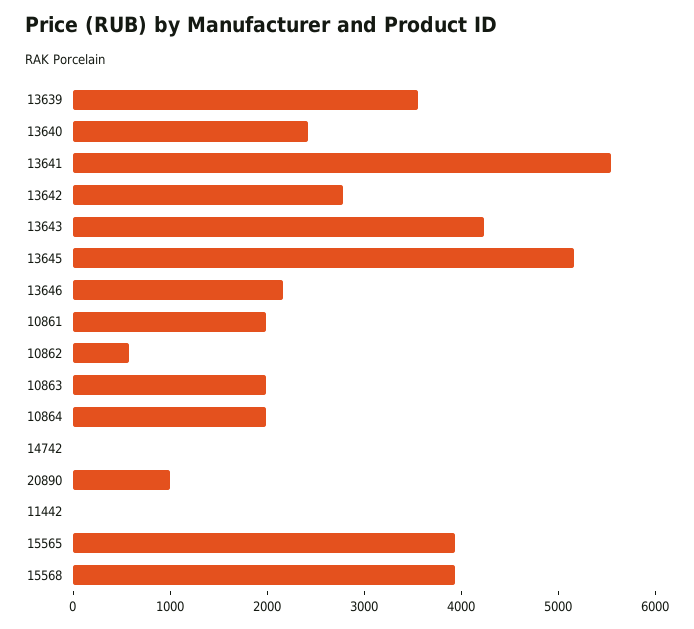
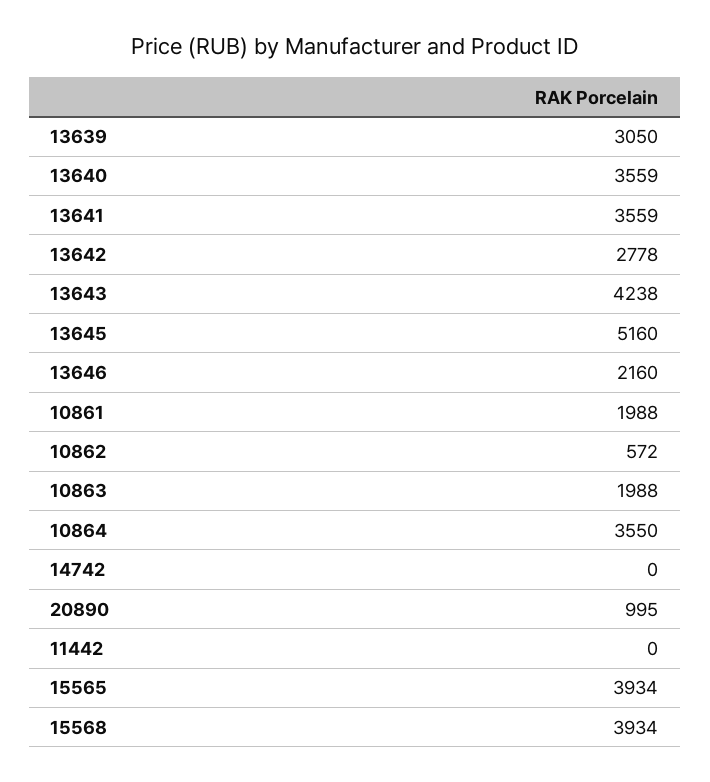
13639: 3600 -> 3050
13640: 2400 -> 3559
13641: 5600 -> 3559
10864: 2000 -> 3550

